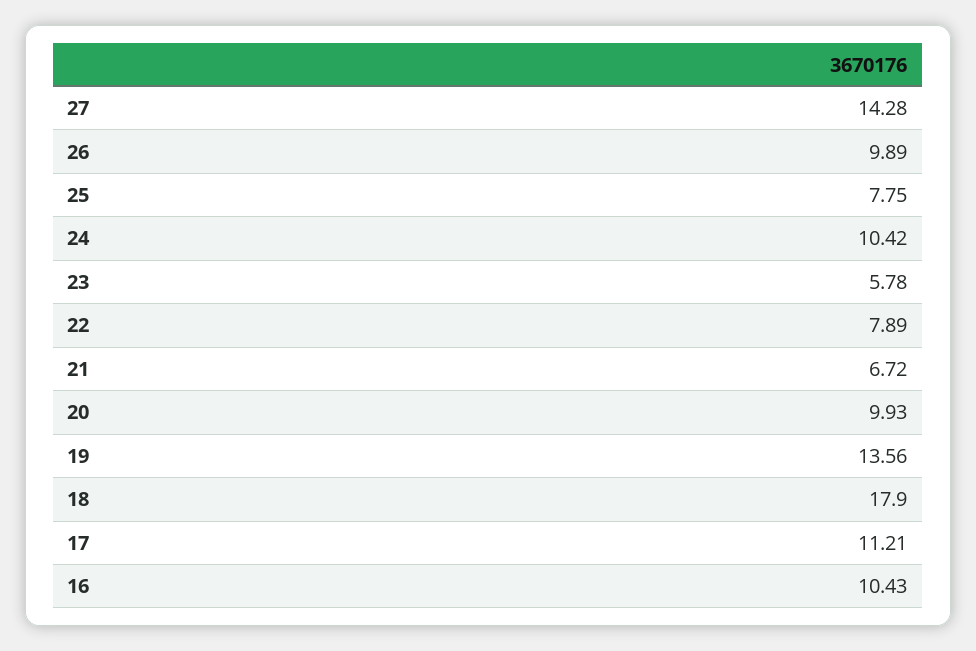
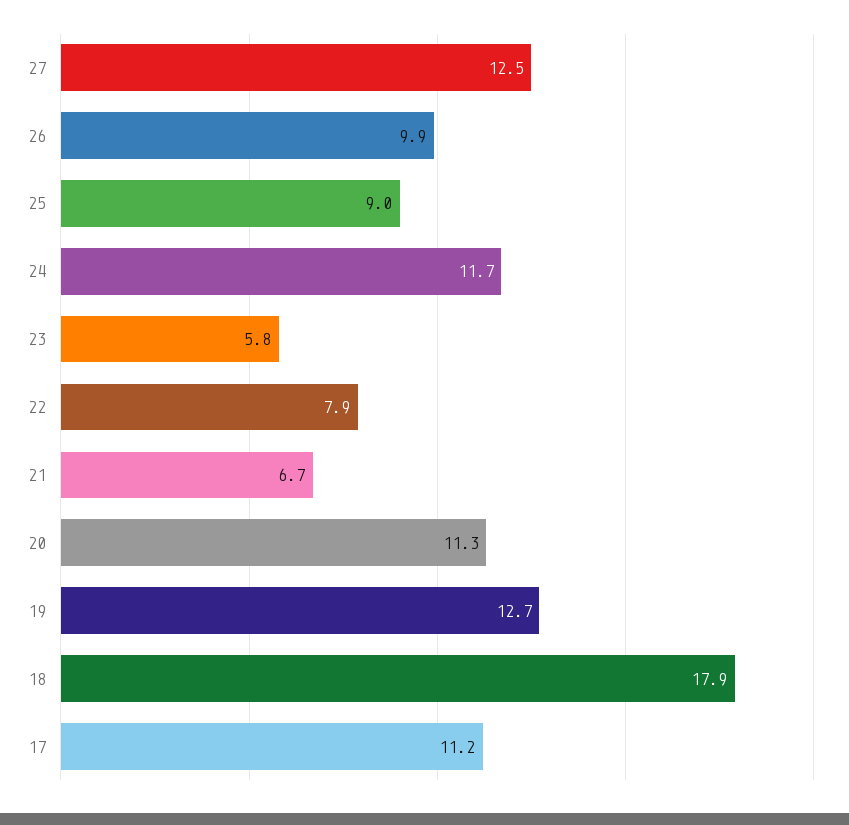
27: 14.28 -> 12.5
25: 7.75 -> 9
24: 10.42 -> 11.7
20: 9.93 -> 11.3
19: 13.56 -> 12.7
16: 10.43 -> none

